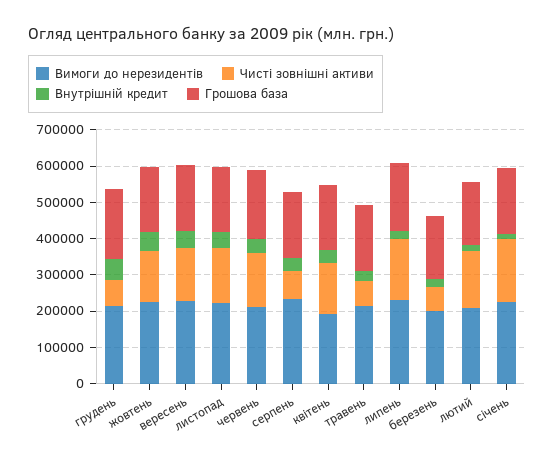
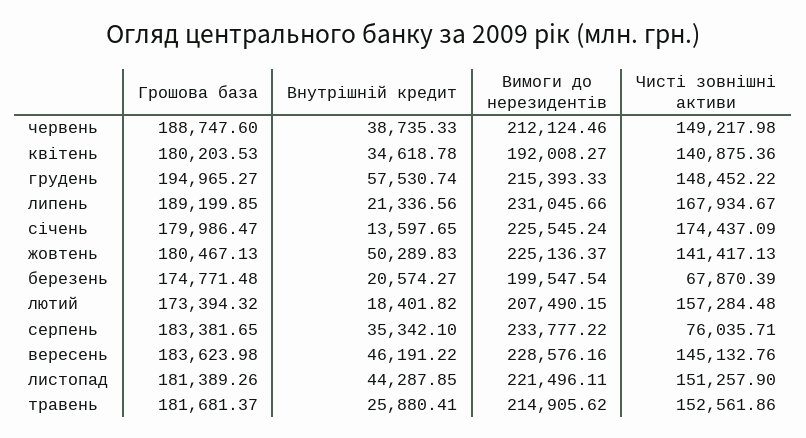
Чисті зовнішні активи, грудень: 75000 -> 148452.22
Чисті зовнішні активи, травень: 75000 -> 152561.86

